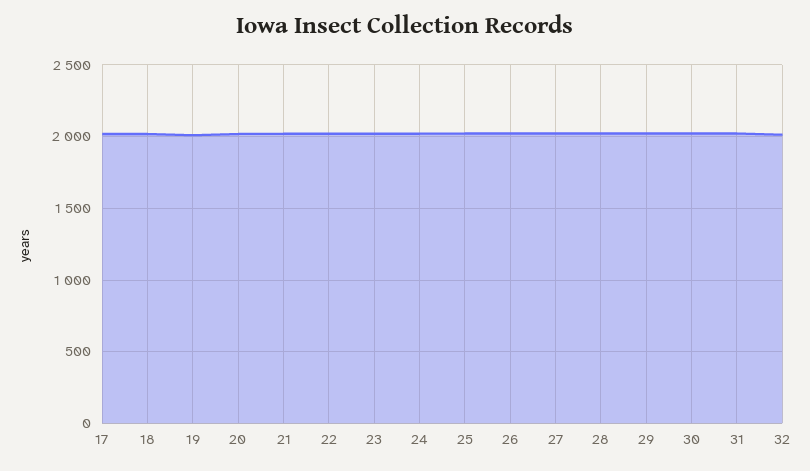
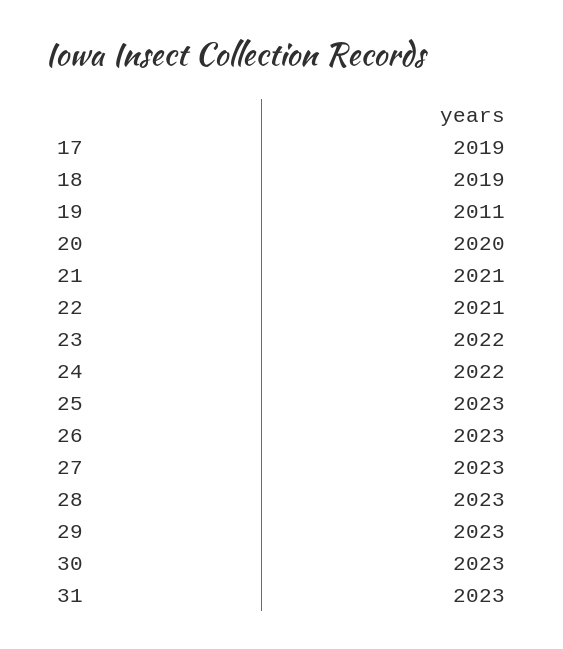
32: 2000 -> none

